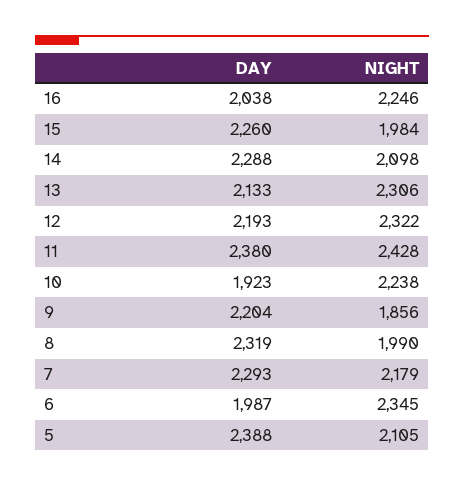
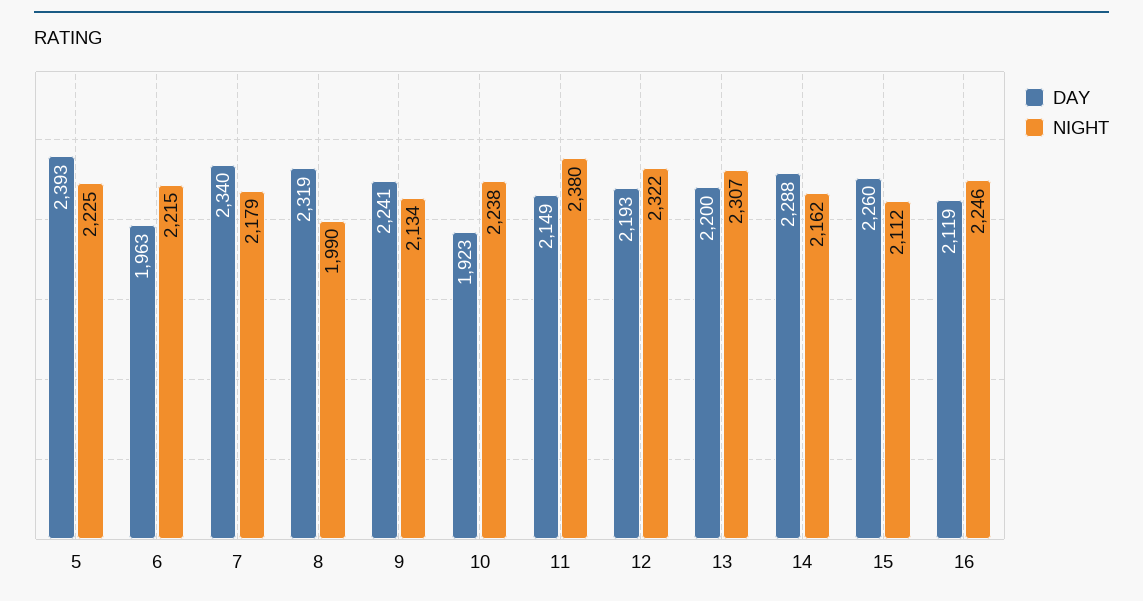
DAY, 16: 2038 -> 2119
NIGHT, 15: 1984 -> 2112
NIGHT, 14: 2098 -> 2162
DAY, 13: 2133 -> 2200
NIGHT, 13: 2306 -> 2307
DAY, 11: 2380 -> 2149
NIGHT, 11: 2428 -> 2380
DAY, 9: 2204 -> 2241
NIGHT, 9: 1856 -> 2134
DAY, 7: 2293 -> 2340
DAY, 6: 1987 -> 1963
NIGHT, 6: 2345 -> 2215
DAY, 5: 2388 -> 2393
NIGHT, 5: 2105 -> 2225

